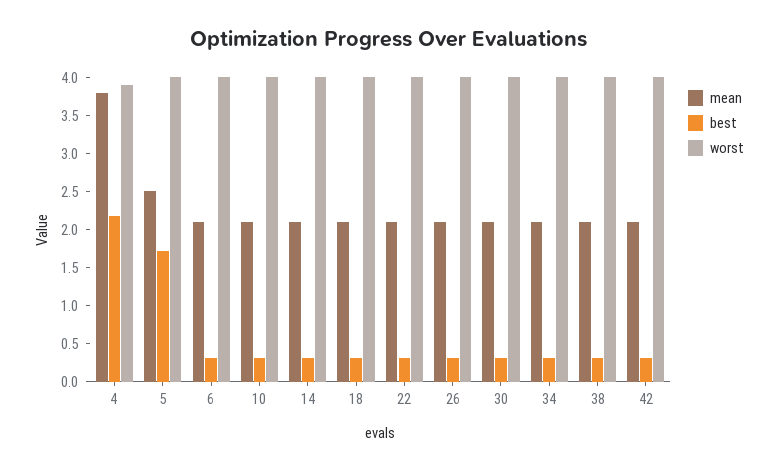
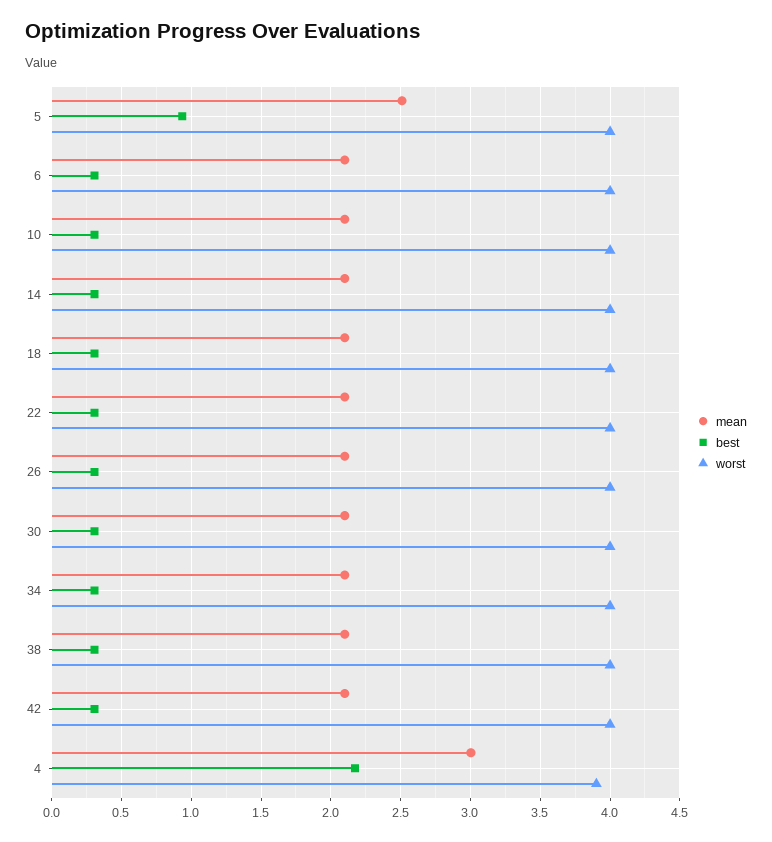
mean, 4: 3.75 -> 3
best, 5: 1.75 -> 0.95

